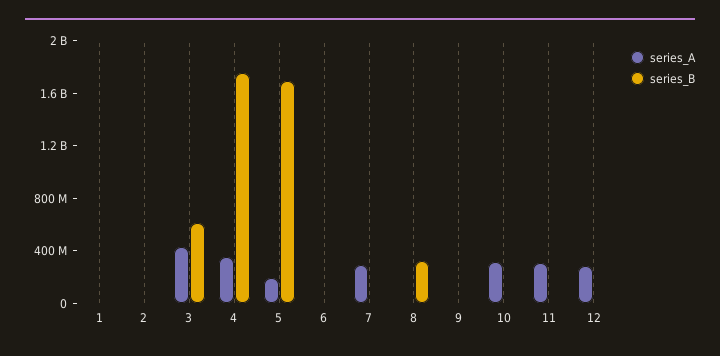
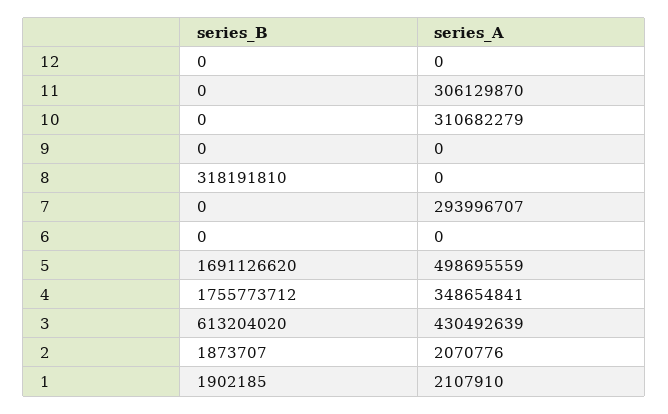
series_A, 5: 200000000 -> 498695559
series_A, 12: 300000000 -> 0

